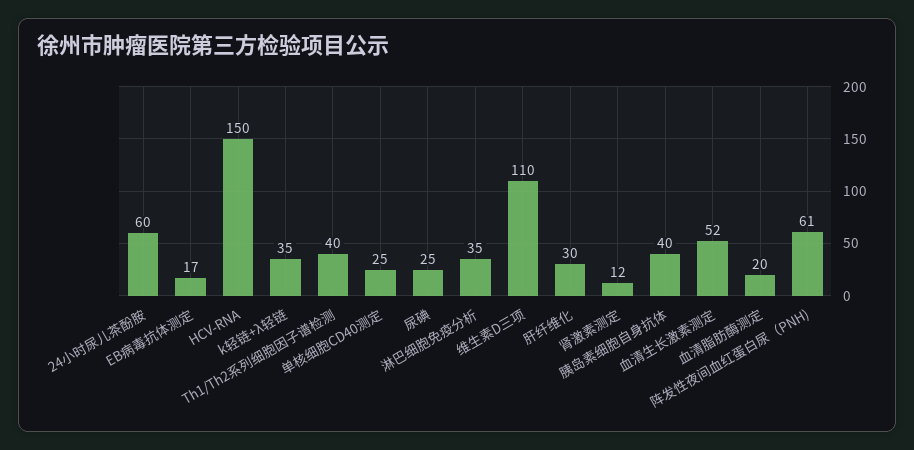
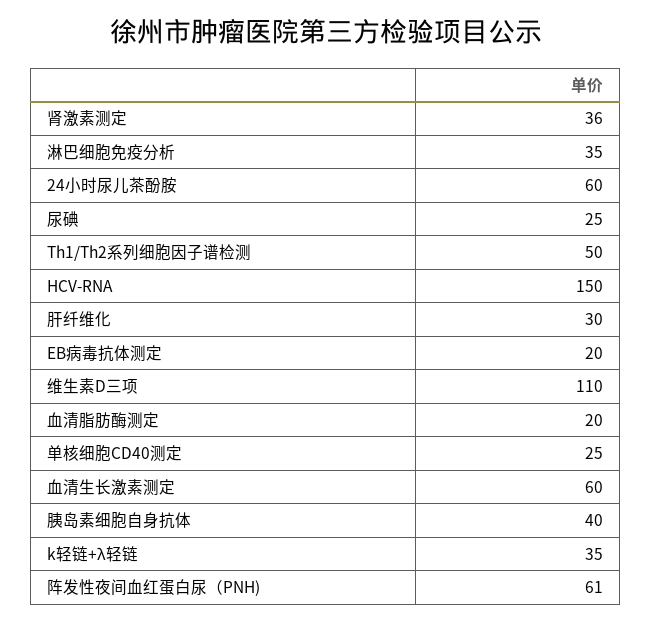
EB病毒抗体测定: 17 -> 20
Th1/Th2系列细胞因子谱检测: 40 -> 50
肾激素测定: 12 -> 36
血清生长激素测定: 52 -> 60

